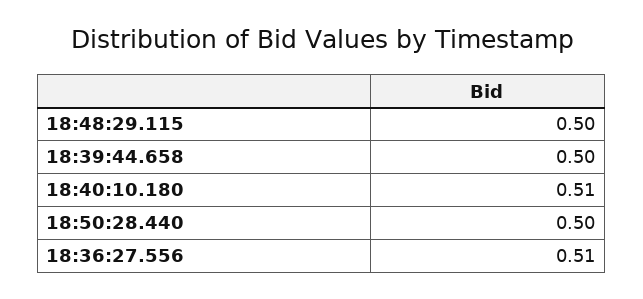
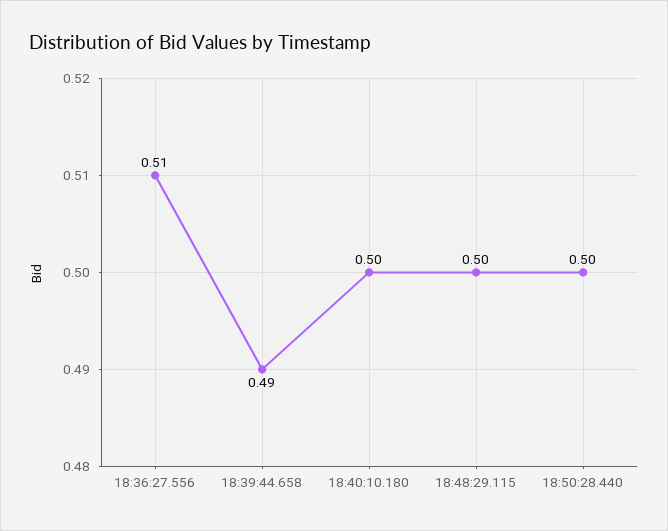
18:39:44.658: 0.5 -> 0.49
18:40:10.180: 0.51 -> 0.5

